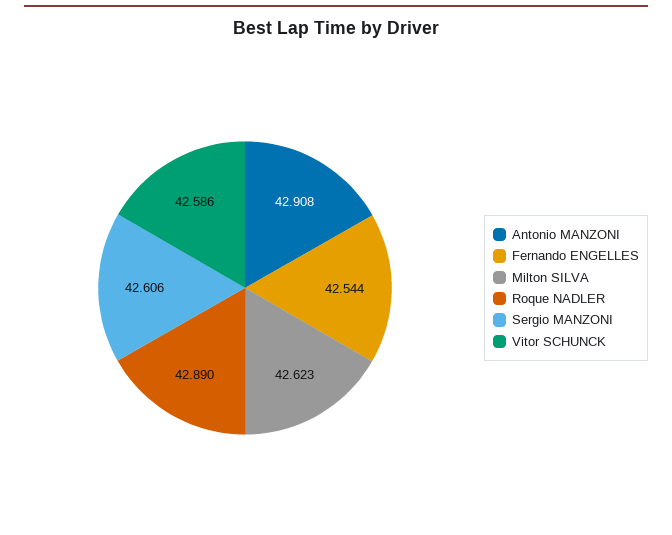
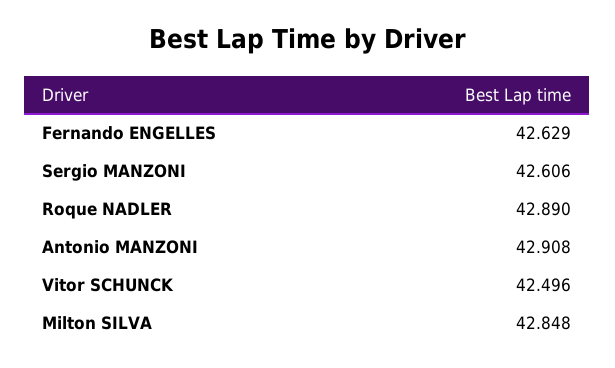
Fernando ENGELLES: 42.544 -> 42.629
Milton SILVA: 42.623 -> 42.848
Vitor SCHUNCK: 42.586 -> 42.496

